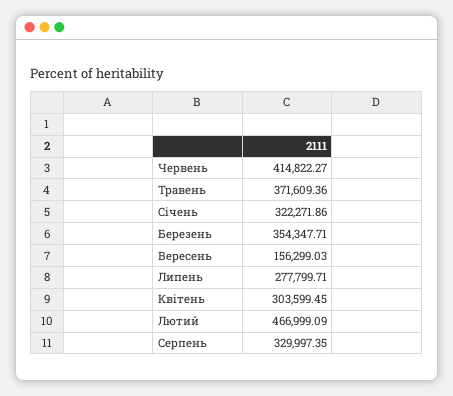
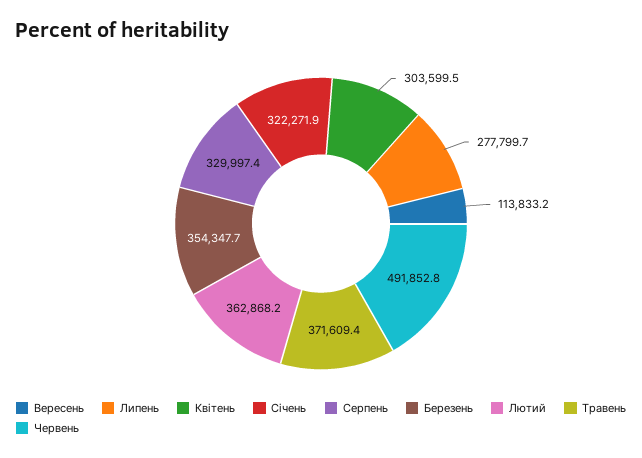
Червень: 414822.27 -> 491852.8
Вересень: 156299.03 -> 113833.2
Лютий: 466999.09 -> 362868.2

